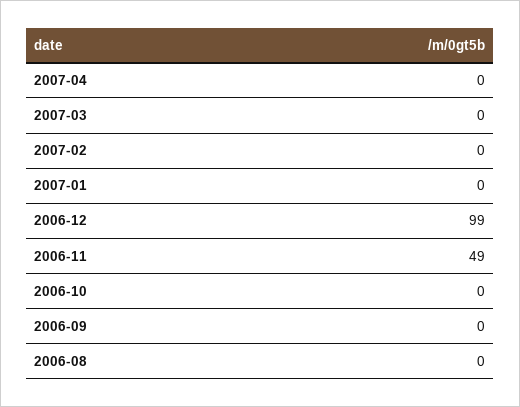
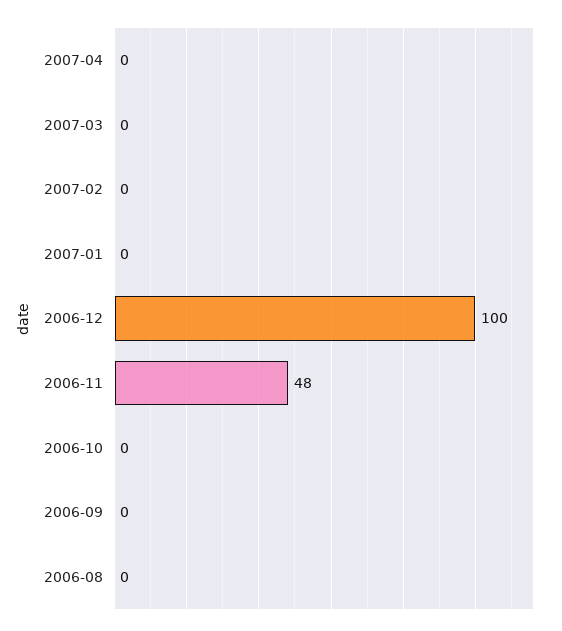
2006-12: 99 -> 100
2006-11: 49 -> 48

